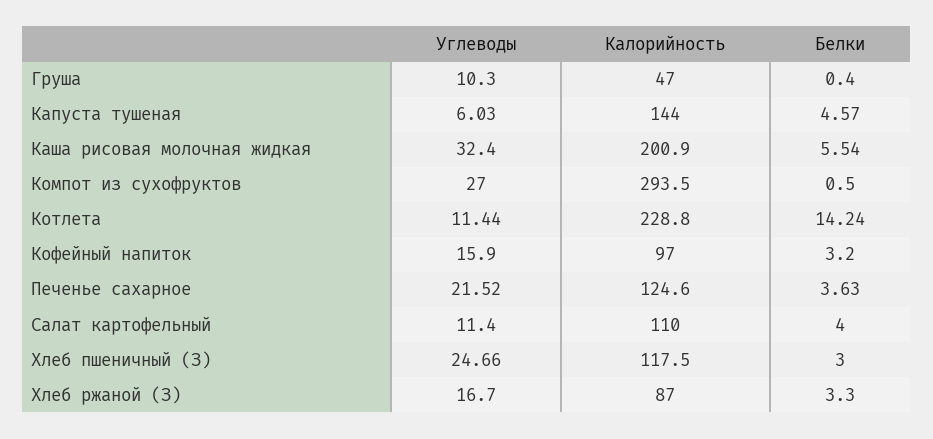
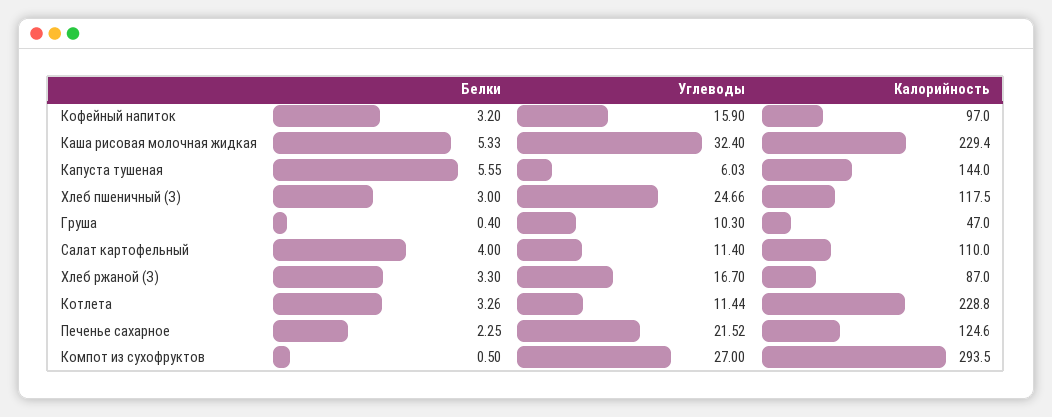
Белки, Капуста тушеная: 4.57 -> 5.55
Калорийность, Каша рисовая молочная жидкая: 200.9 -> 229.4
Белки, Каша рисовая молочная жидкая: 5.54 -> 5.33
Белки, Котлета: 14.24 -> 3.26
Белки, Печенье сахарное: 3.63 -> 2.25

